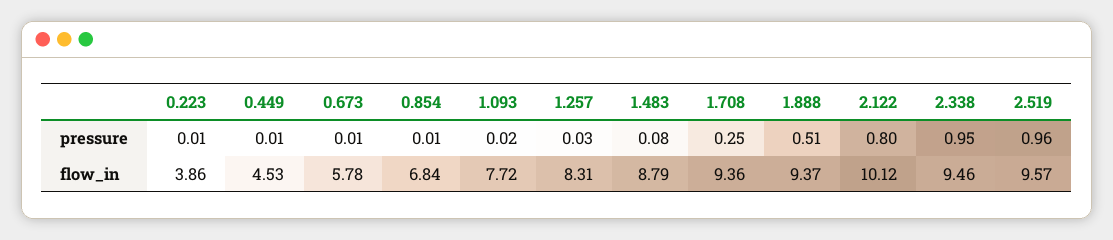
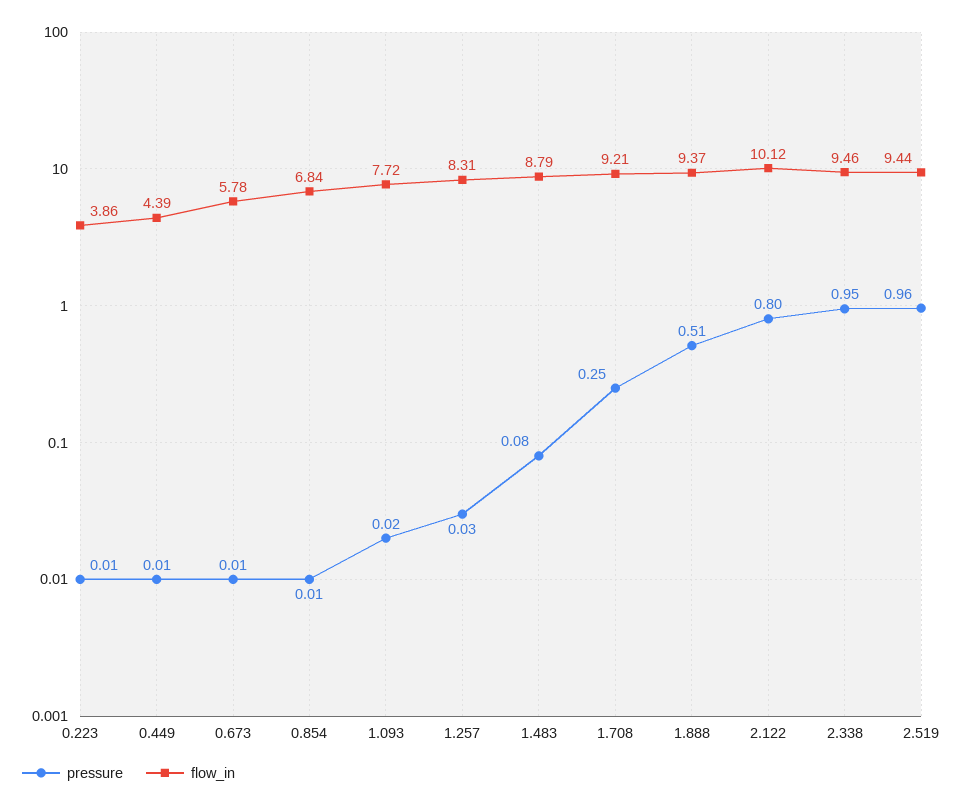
flow_in, 0.449: 4.53 -> 4.39
flow_in, 1.708: 9.36 -> 9.21
flow_in, 2.519: 9.57 -> 9.44

